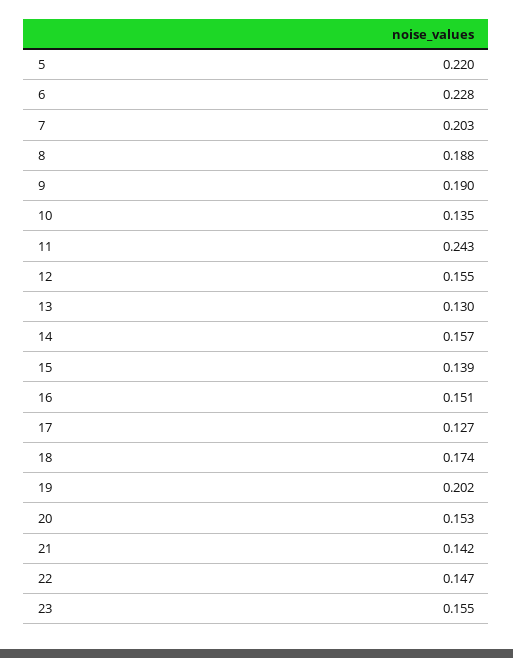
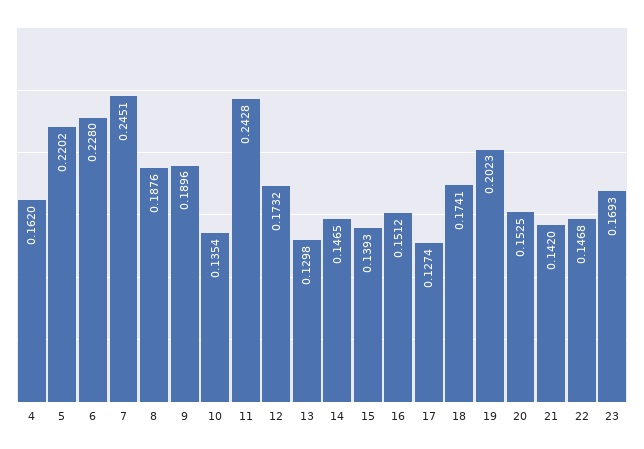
7: 0.203 -> 0.2451
12: 0.155 -> 0.1732
14: 0.157 -> 0.1465
23: 0.155 -> 0.1693
4: none -> 0.162

